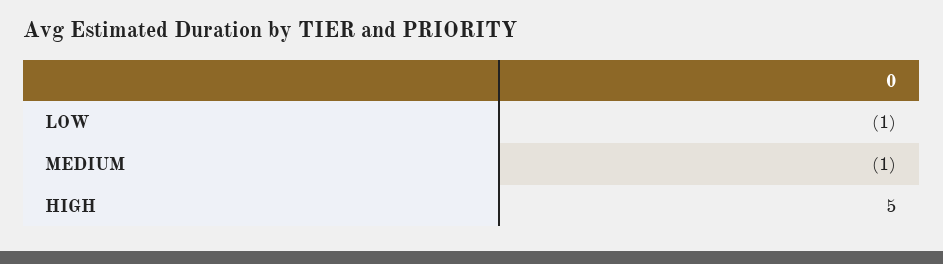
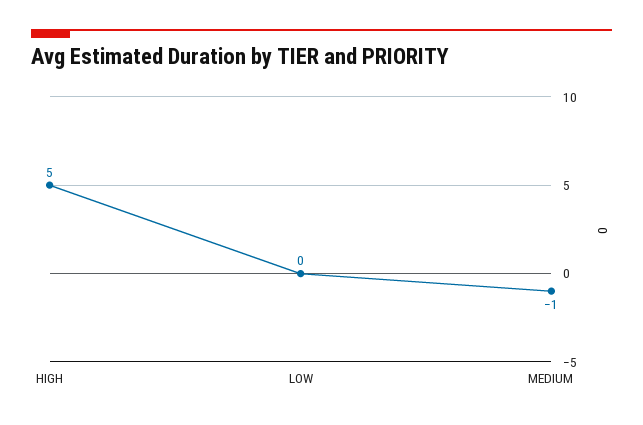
LOW: -1 -> 0

